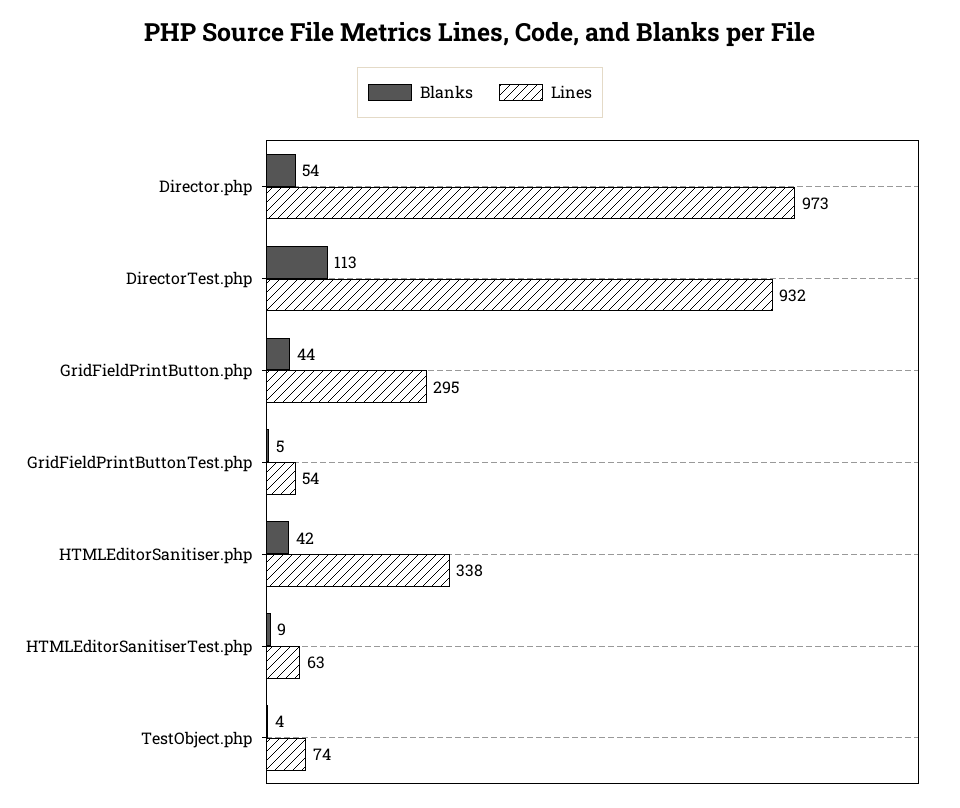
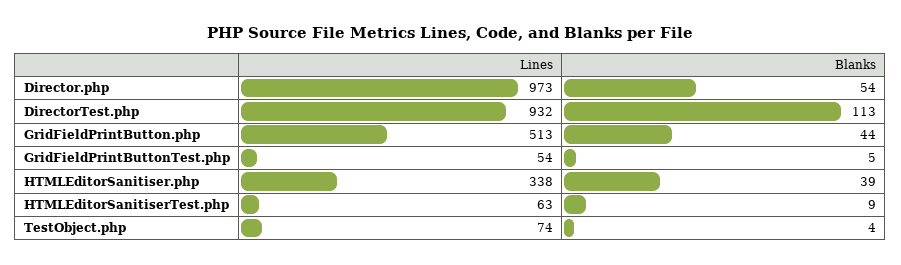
Lines, GridFieldPrintButton.php: 295 -> 513
Blanks, HTMLEditorSanitiser.php: 42 -> 39

